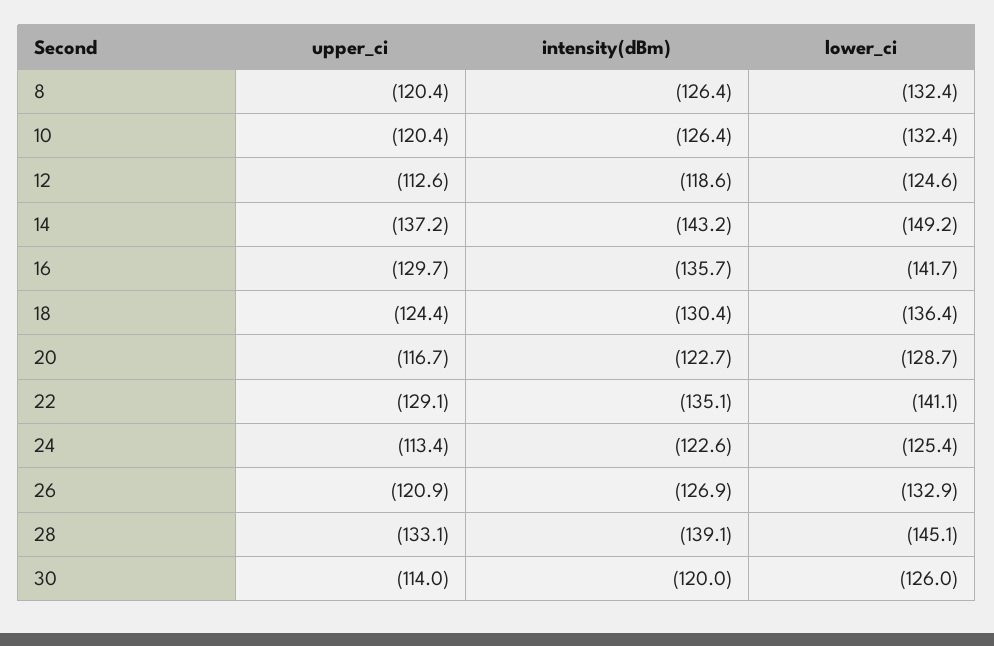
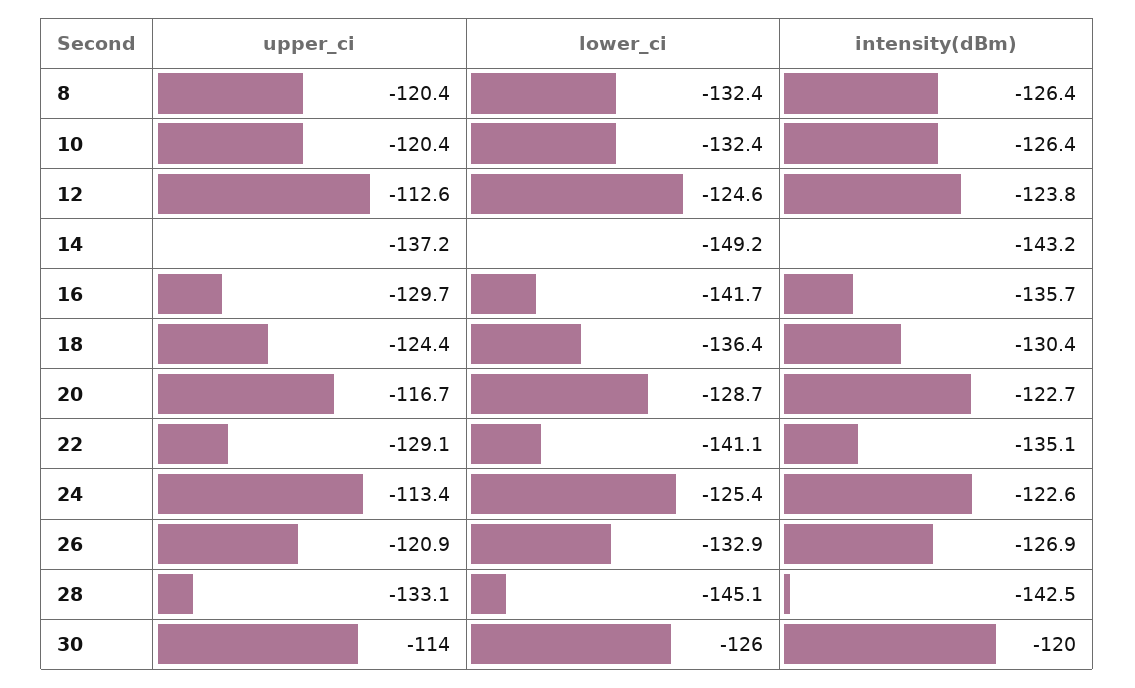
intensity(dBm), 12: -118.6 -> -123.8
intensity(dBm), 28: -139.1 -> -142.5

